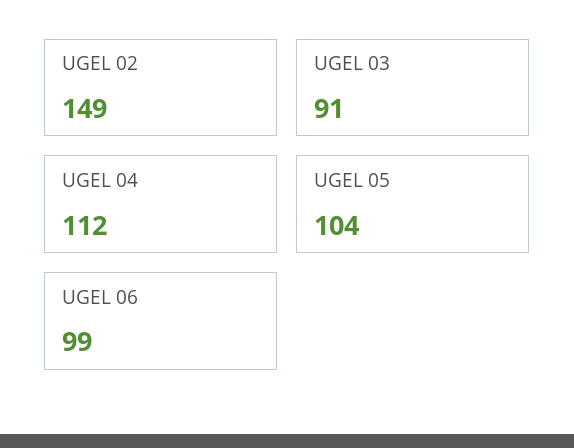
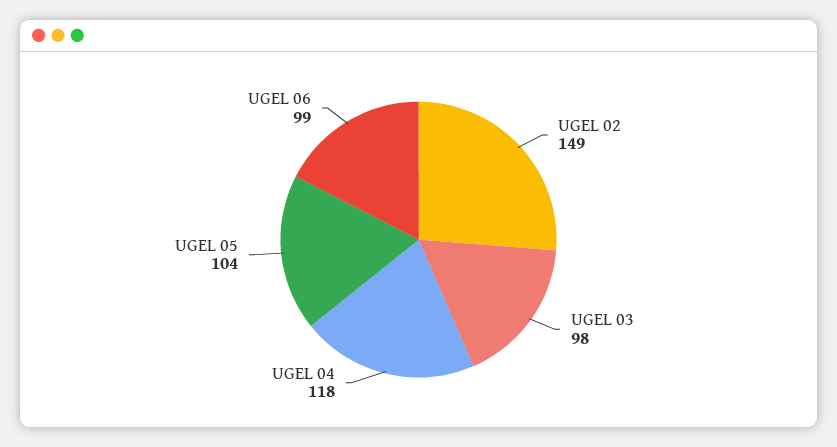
UGEL 03: 91 -> 98
UGEL 04: 112 -> 118

